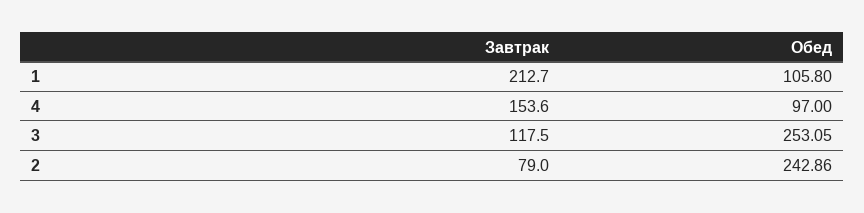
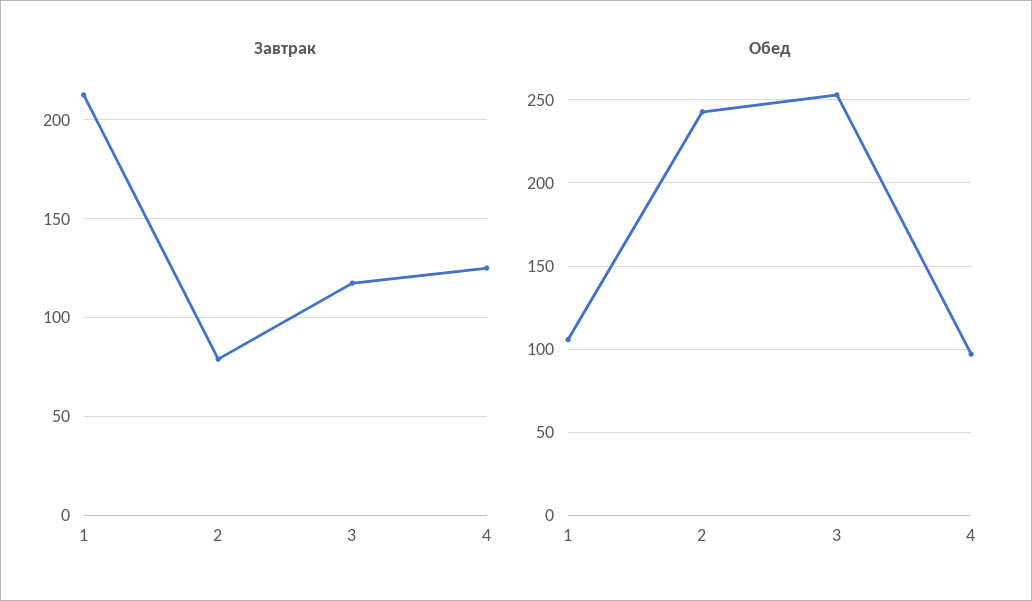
Завтрак, 4: 153.6 -> 125

